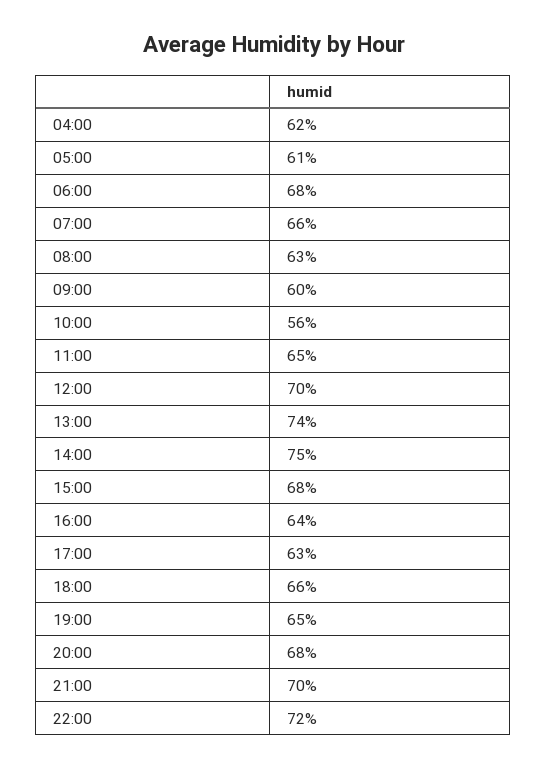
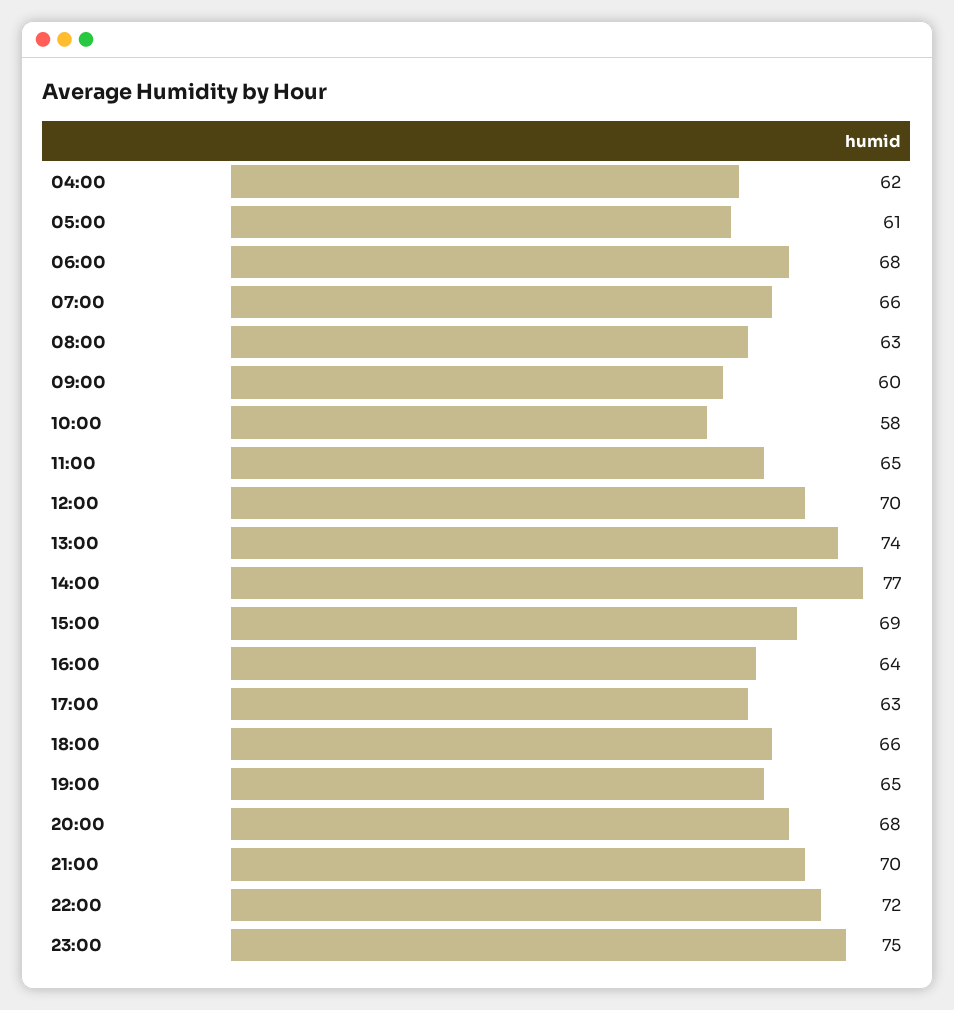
10:00: 56 -> 58
14:00: 75 -> 77
15:00: 68 -> 69
23:00: none -> 75

